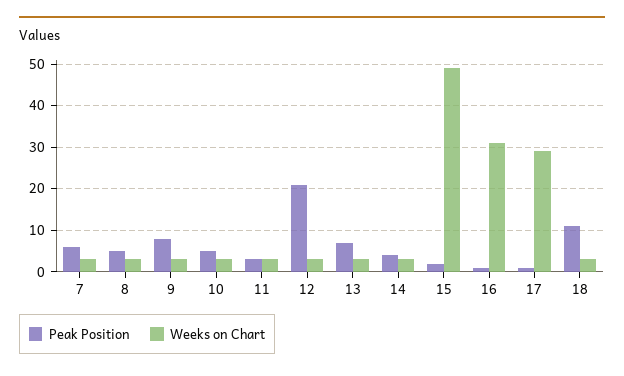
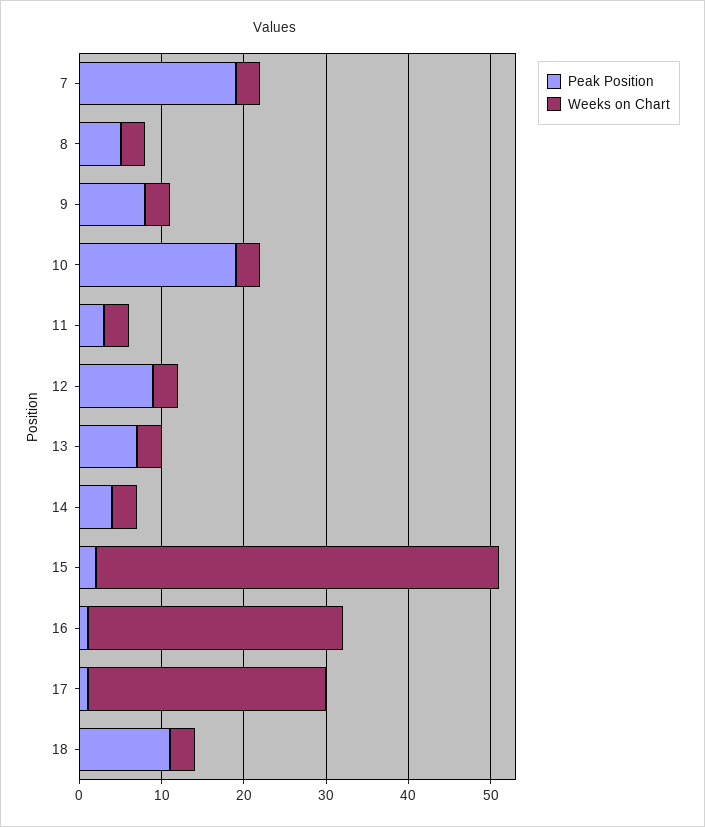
Peak Position, 7: 5 -> 19
Peak Position, 10: 5 -> 19
Peak Position, 12: 20 -> 9

